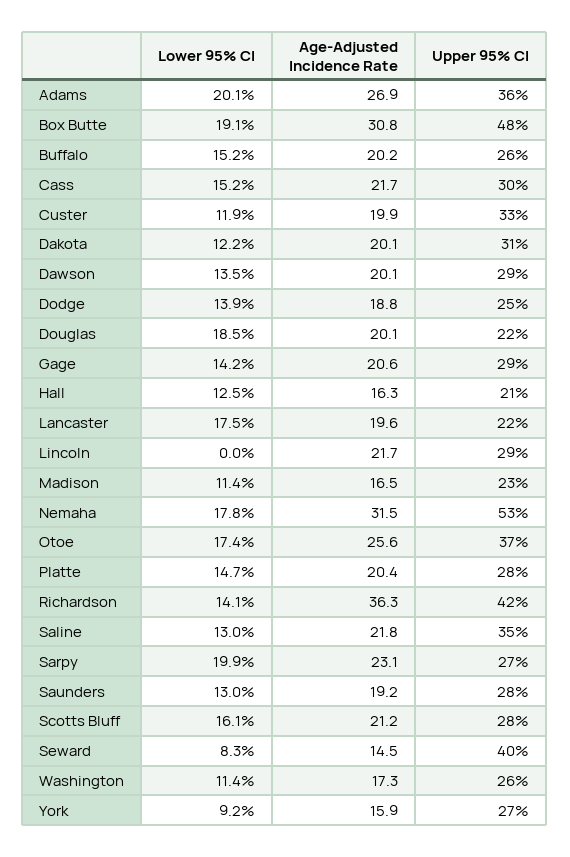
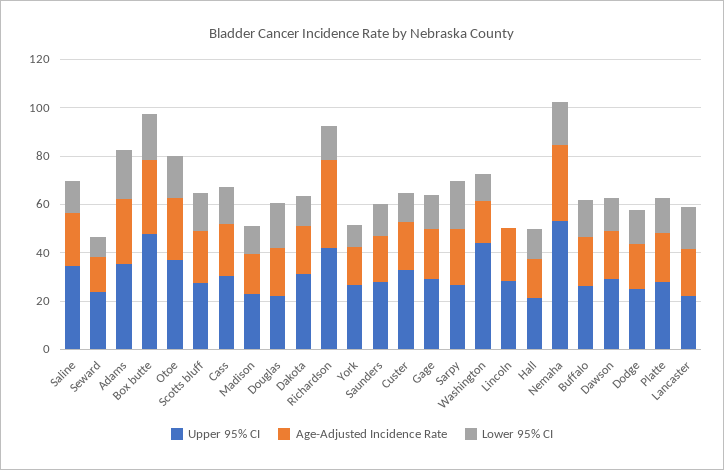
Upper 95% CI, Seward: 40 -> 25
Upper 95% CI, Washington: 26 -> 45

